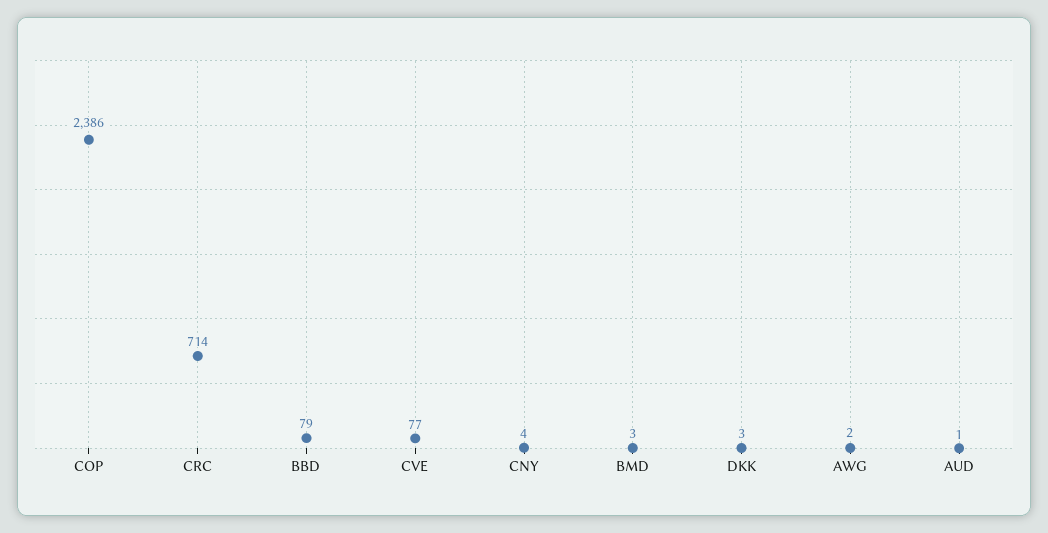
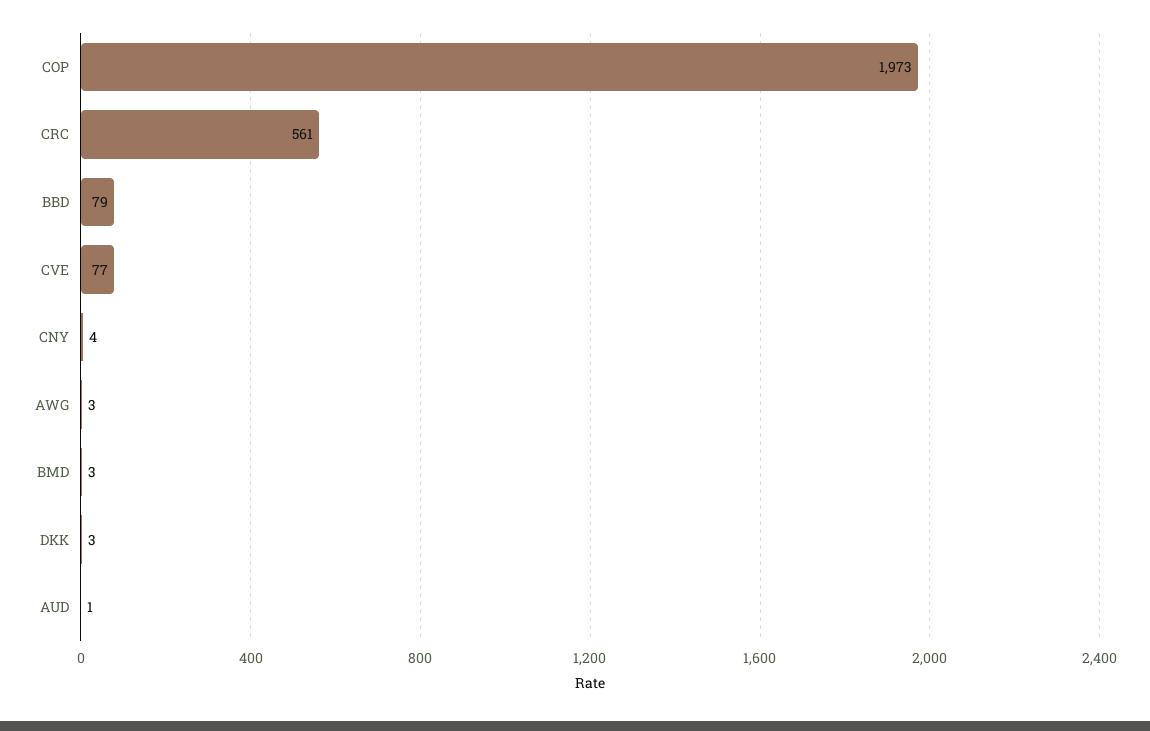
COP: 2386 -> 1973
CRC: 714 -> 561
AWG: 2 -> 3

